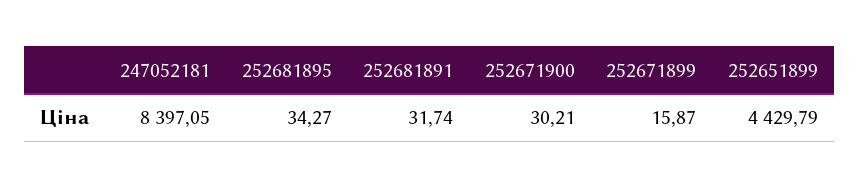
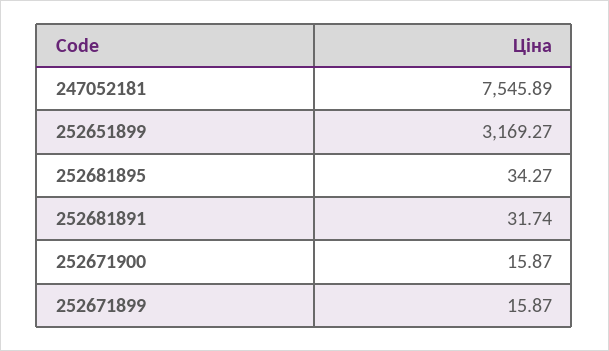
247052181: 8397.05 -> 7545.89
252671900: 30.21 -> 15.87
252651899: 4429.79 -> 3169.27

